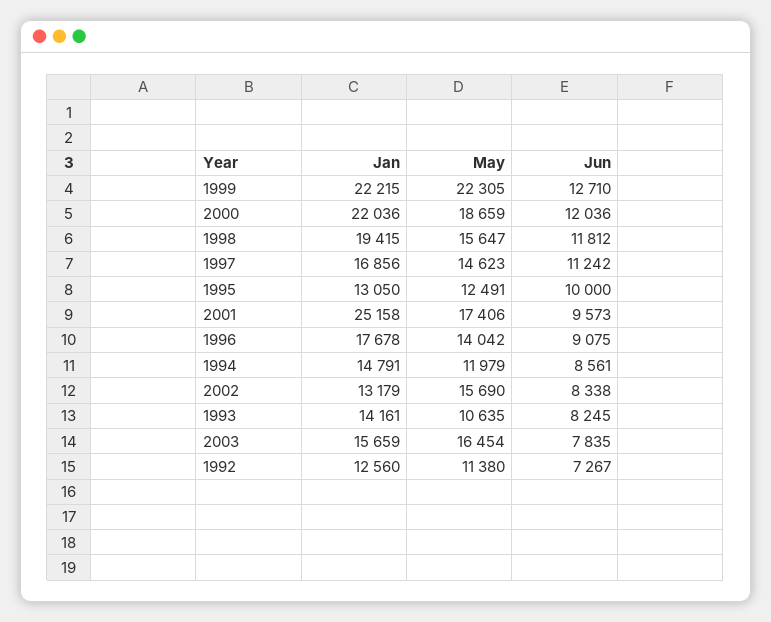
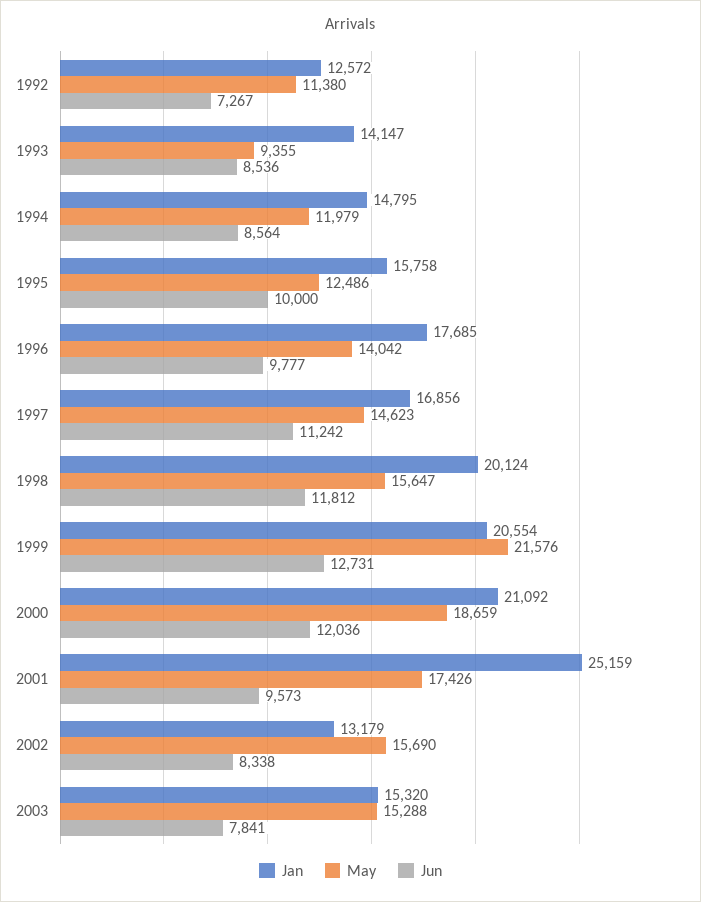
Jan, 1999: 22215 -> 20554
May, 1999: 22305 -> 21576
Jun, 1999: 12710 -> 12731
Jan, 2000: 22036 -> 21092
Jan, 1998: 19415 -> 20124
Jan, 1995: 13050 -> 15758
May, 1995: 12491 -> 12486
Jan, 2001: 25158 -> 25159
May, 2001: 17406 -> 17426
Jan, 1996: 17678 -> 17685
Jun, 1996: 9075 -> 9777
Jan, 1994: 14791 -> 14795
Jun, 1994: 8561 -> 8564
Jan, 1993: 14161 -> 14147
May, 1993: 10635 -> 9355
Jun, 1993: 8245 -> 8536
Jan, 2003: 15659 -> 15320
May, 2003: 16454 -> 15288
Jun, 2003: 7835 -> 7841
Jan, 1992: 12560 -> 12572

